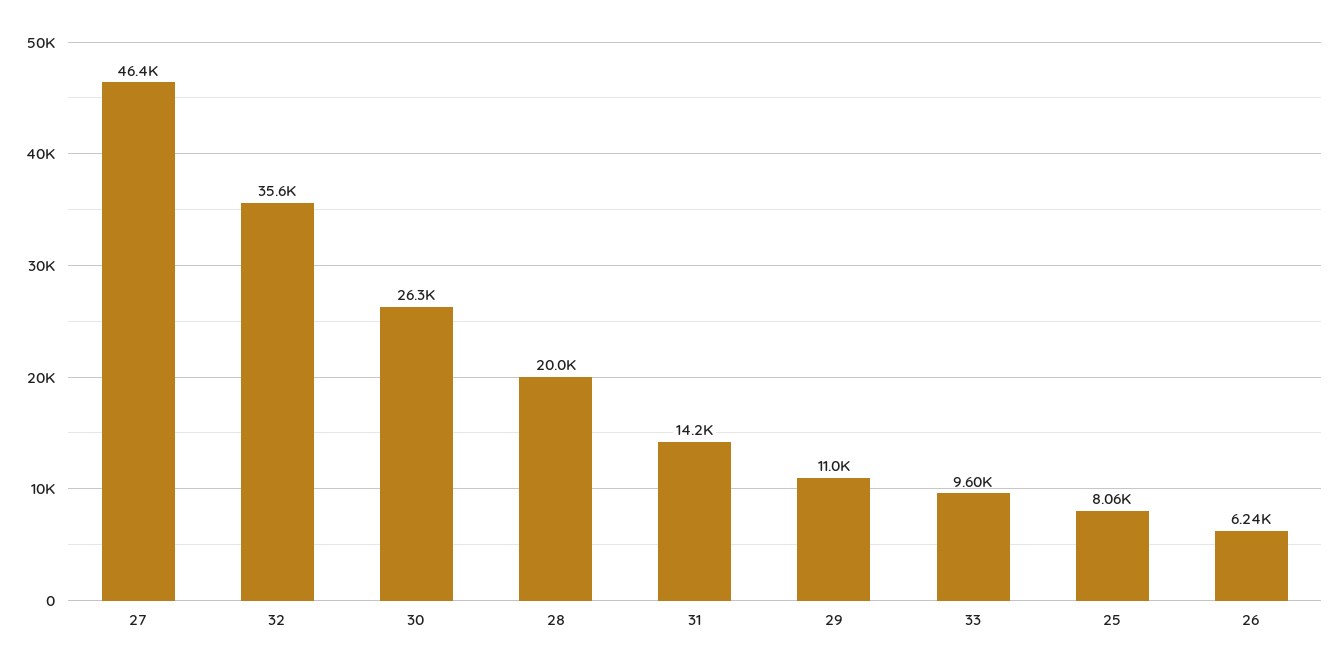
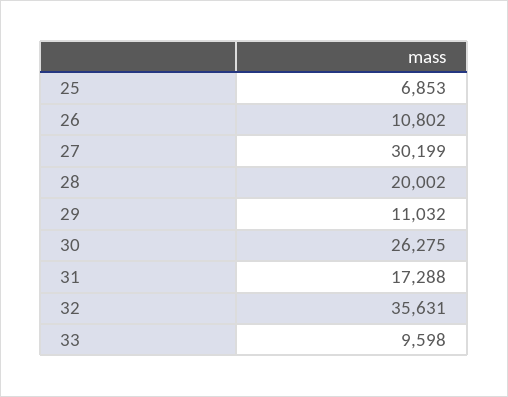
27: 46400 -> 30199
31: 14200 -> 17288
25: 8060 -> 6853
26: 6240 -> 10802

